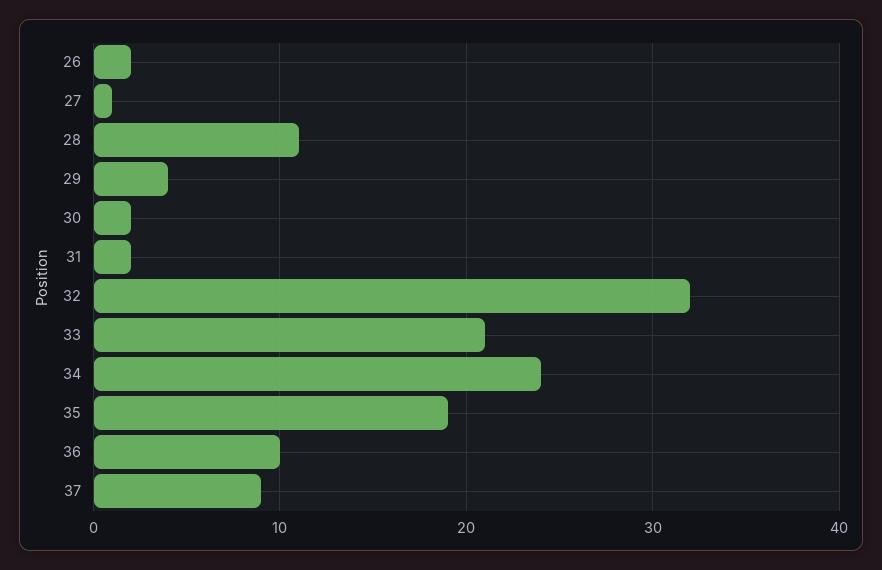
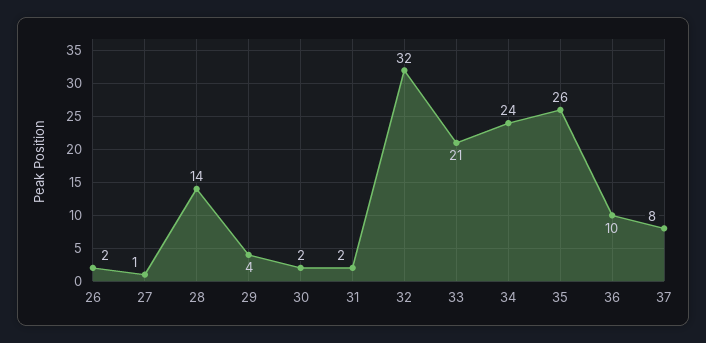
28: 11 -> 14
35: 19 -> 26
37: 9 -> 8

